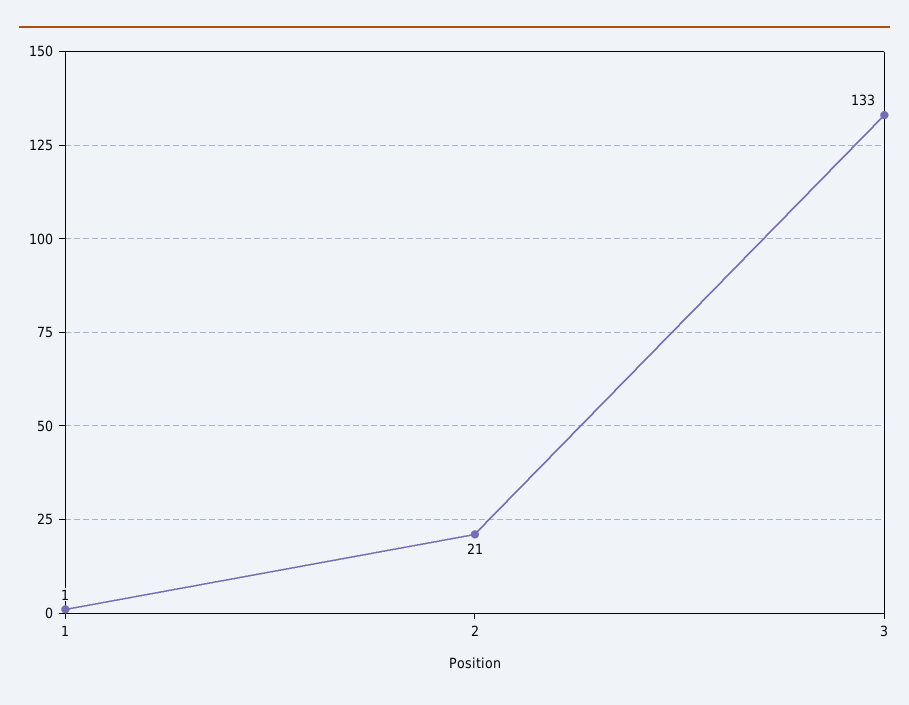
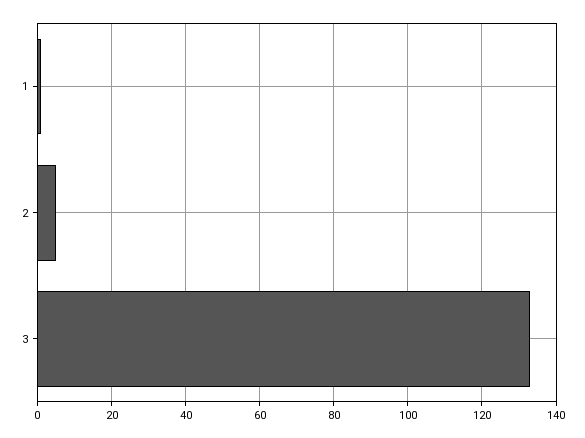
2: 21 -> 5

